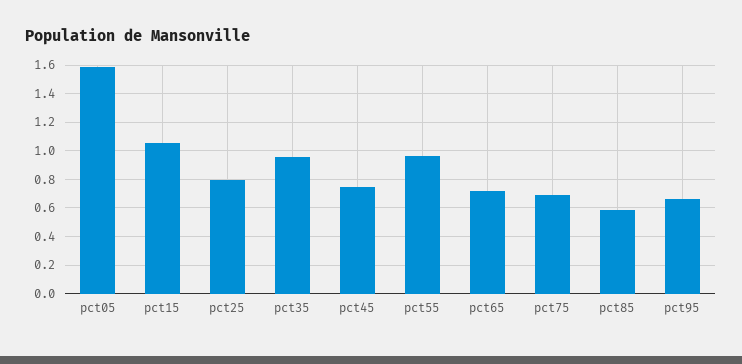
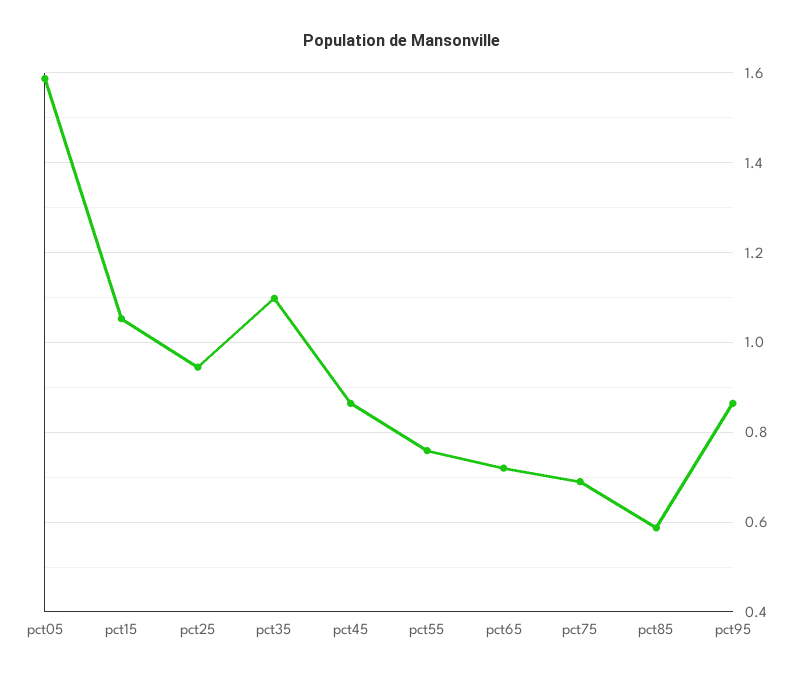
pct25: 0.8 -> 0.94
pct35: 0.95 -> 1.1
pct45: 0.75 -> 0.86
pct55: 0.95 -> 0.76
pct95: 0.65 -> 0.86

